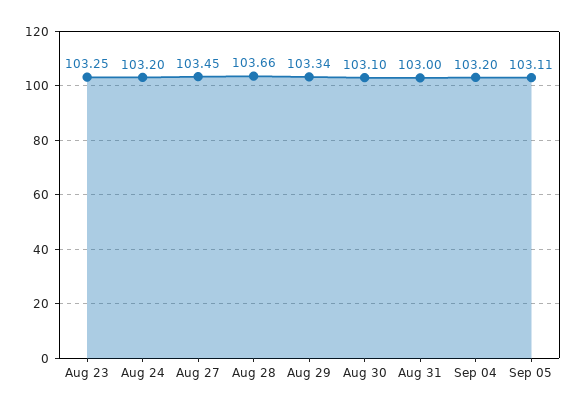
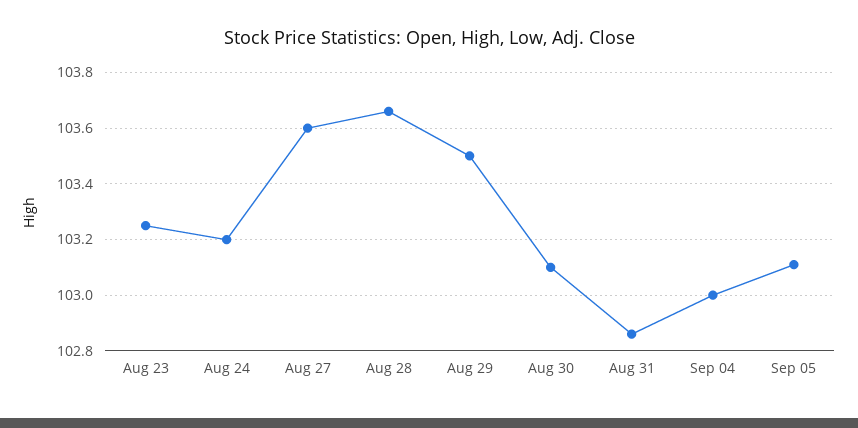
Aug 27: 103.45 -> 103.6
Aug 29: 103.34 -> 103.5
Aug 31: 103 -> 102.85
Sep 04: 103.2 -> 103

